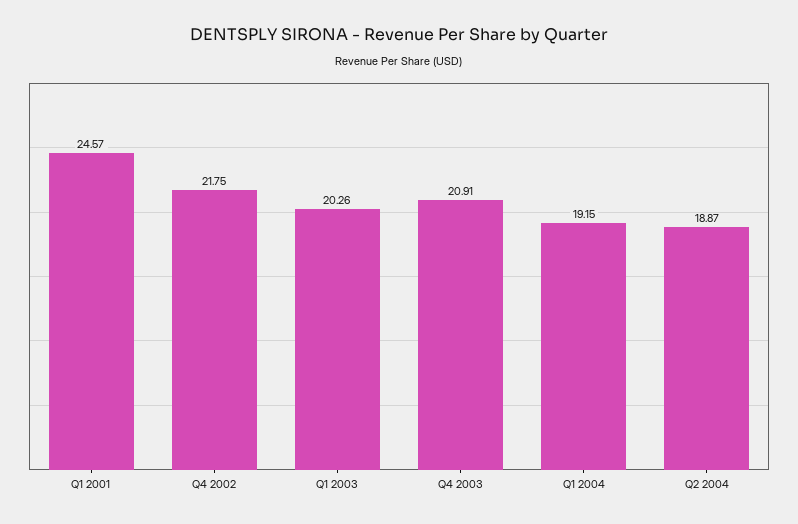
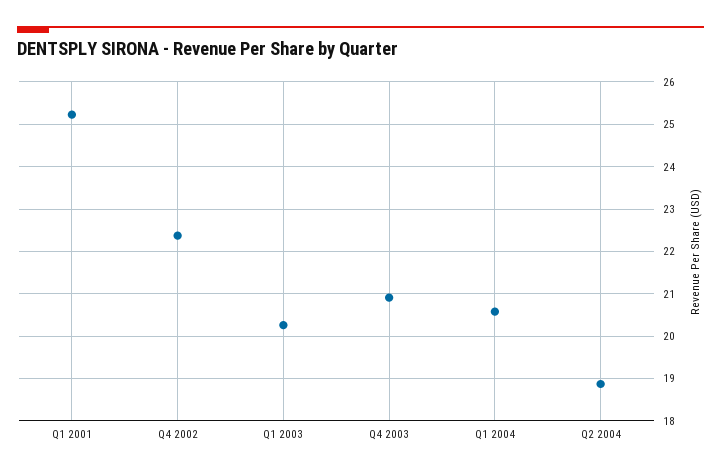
Q1 2001: 24.57 -> 25.2
Q4 2002: 21.75 -> 22.4
Q1 2004: 19.15 -> 20.6

